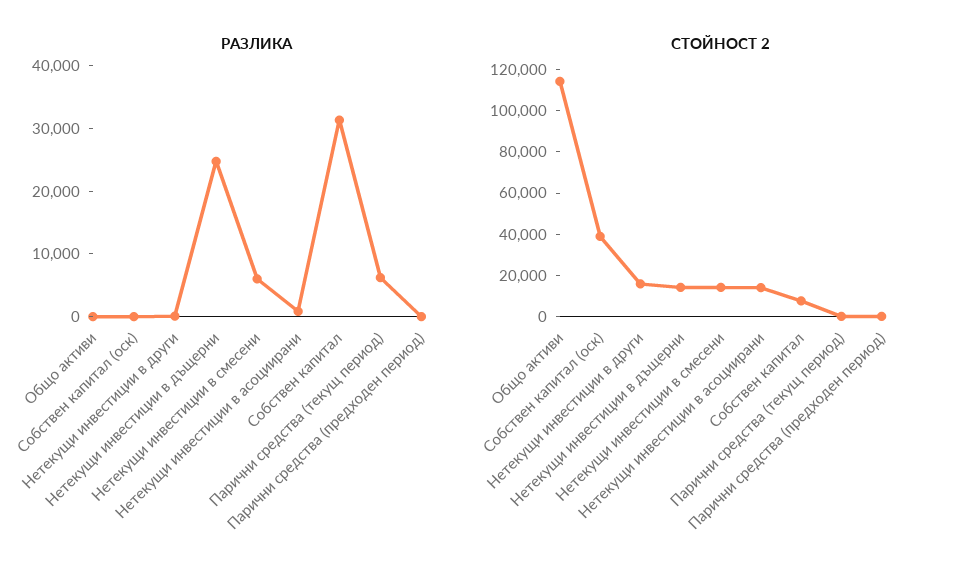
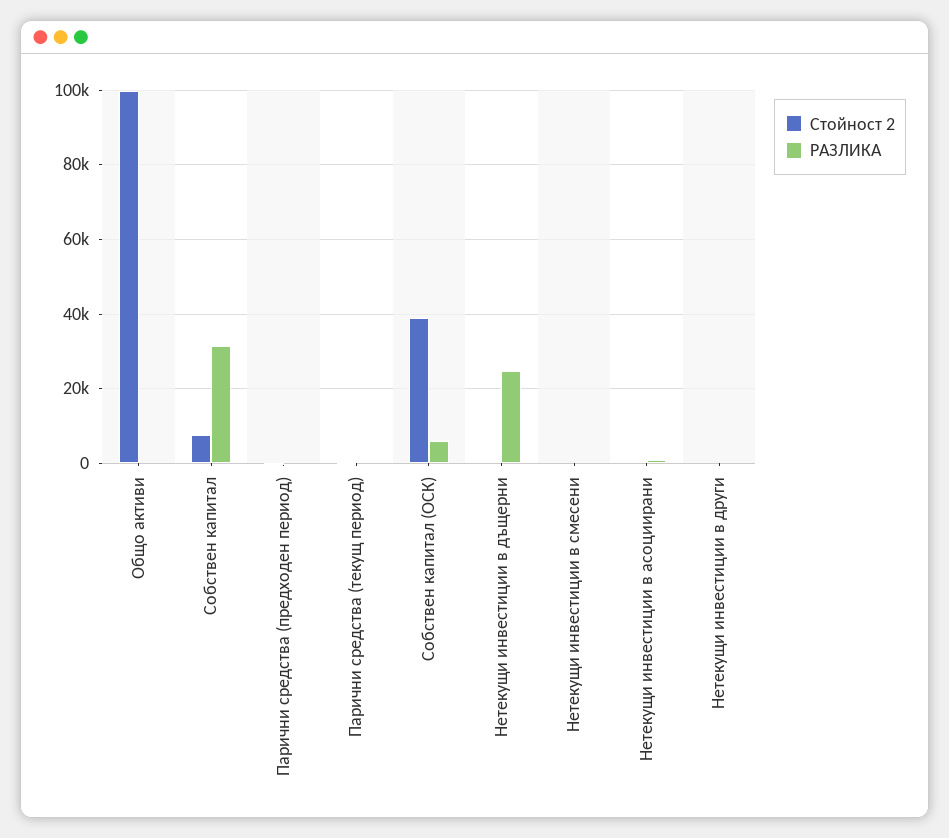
РАЗЛИКА, Собствен капитал (оск): 0 -> 6000
РАЗЛИКА, Нетекущи инвестиции в смесени: 6000 -> 0
РАЗЛИКА, Парични средства (текущ период): 6000 -> 0
СТОЙНОСТ 2, Общо активи: 115000 -> 100000
СТОЙНОСТ 2, Нетекущи инвестиции в други: 15000 -> 0
СТОЙНОСТ 2, Нетекущи инвестиции в дъщерни: 15000 -> 0
СТОЙНОСТ 2, Нетекущи инвестиции в смесени: 15000 -> 0
СТОЙНОСТ 2, Нетекущи инвестиции в асоциирани: 15000 -> 0

